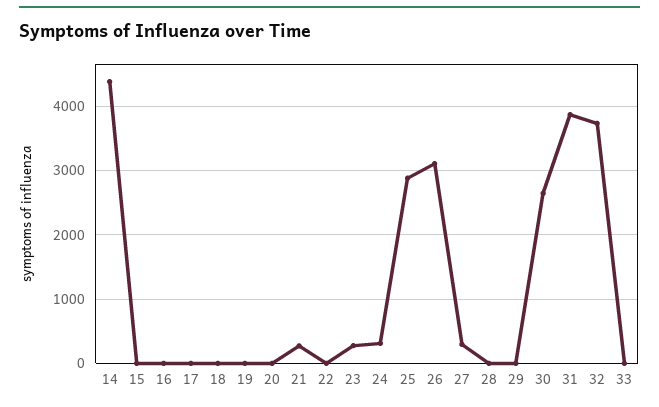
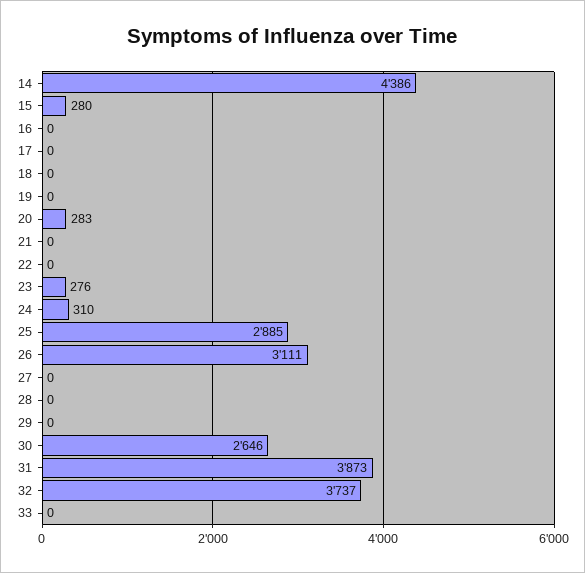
15: 0 -> 280
20: 0 -> 283
21: 300 -> 0
27: 300 -> 0

